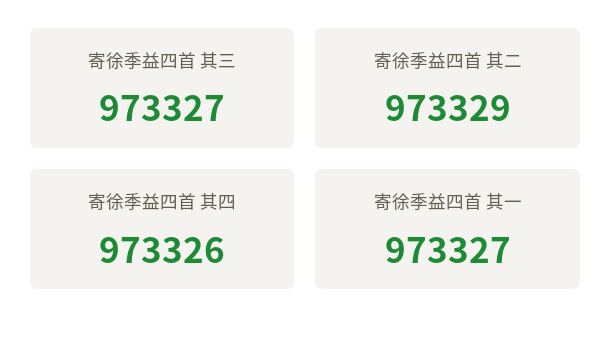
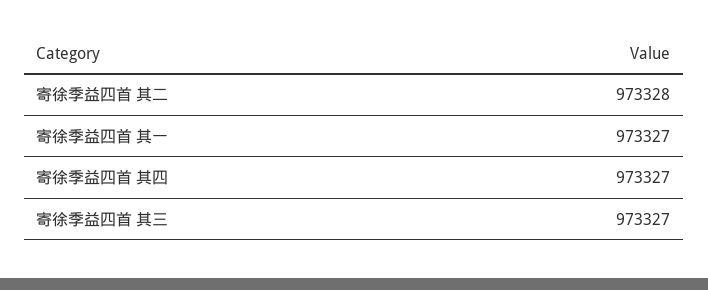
寄徐季益四首 其二: 973329 -> 973328
寄徐季益四首 其四: 973326 -> 973327

